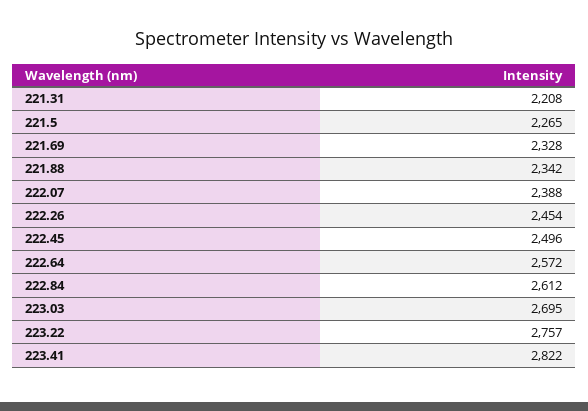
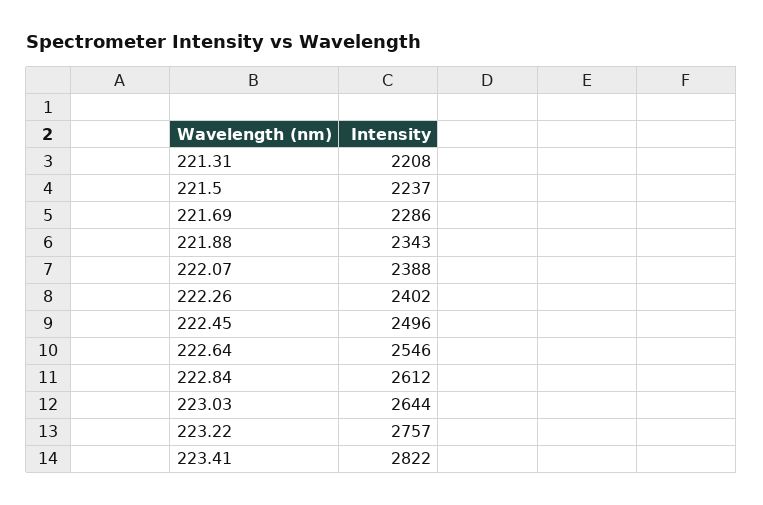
221.5: 2265 -> 2237
221.69: 2328 -> 2286
221.88: 2342 -> 2343
222.26: 2454 -> 2402
222.64: 2572 -> 2546
223.03: 2695 -> 2644

